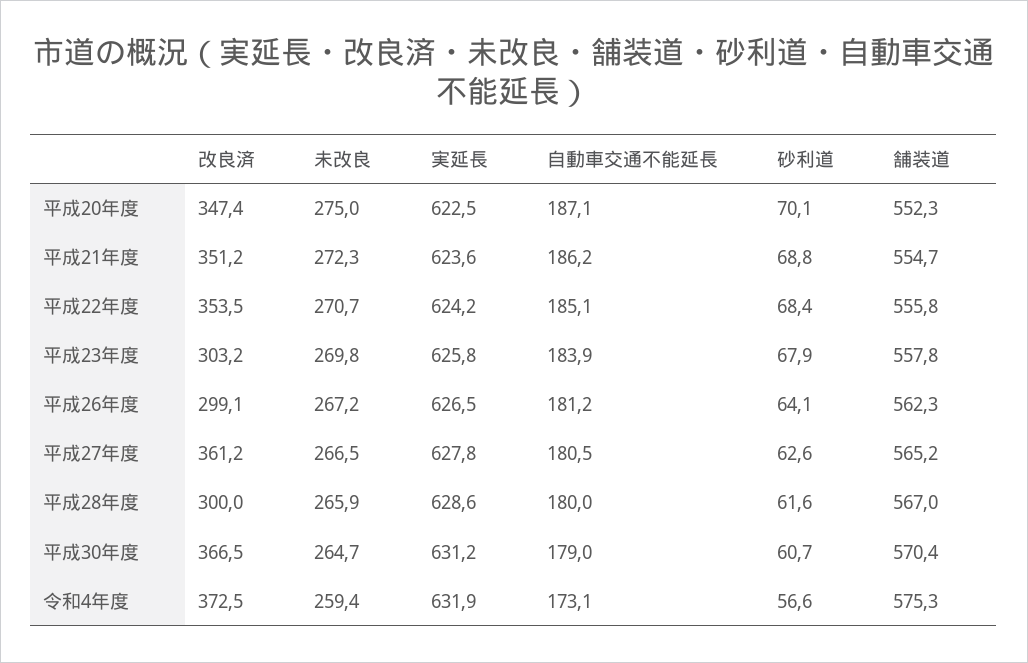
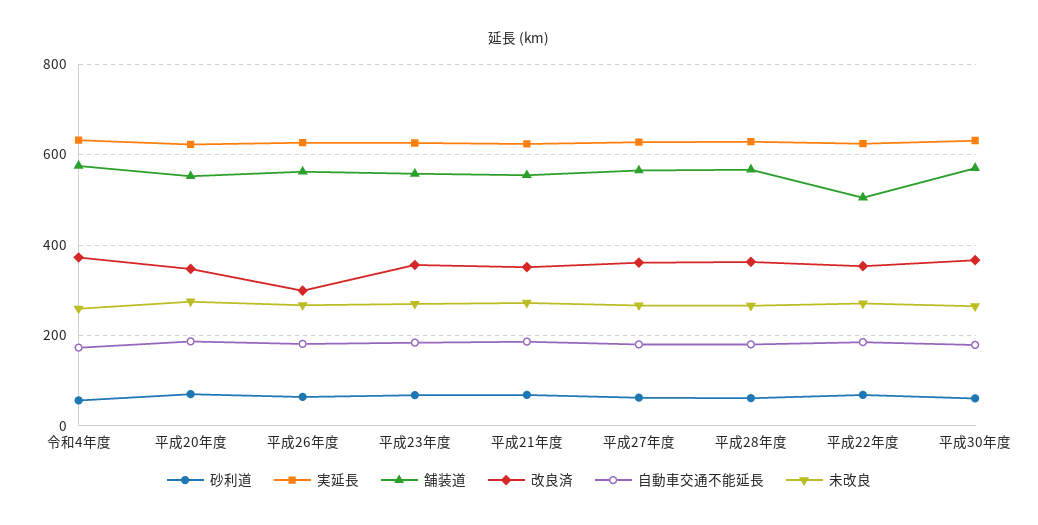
舗装道, 平成22年度: 555.8 -> 500
改良済, 平成23年度: 303.2 -> 360
改良済, 平成28年度: 300 -> 360

